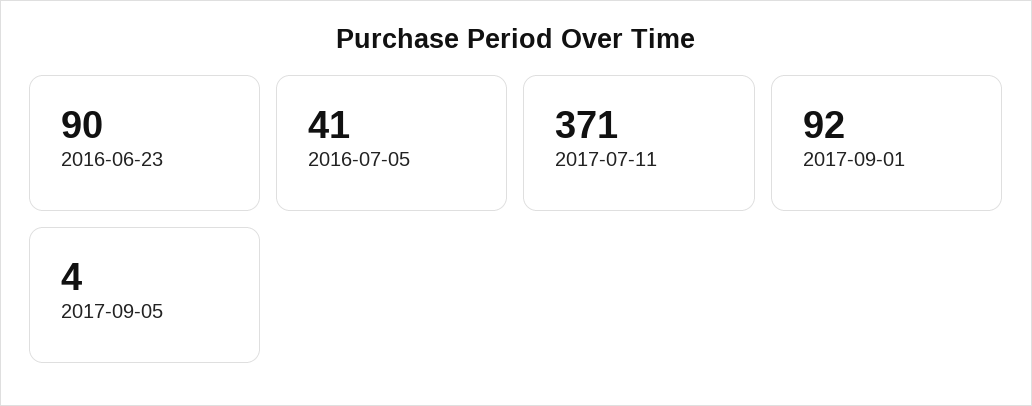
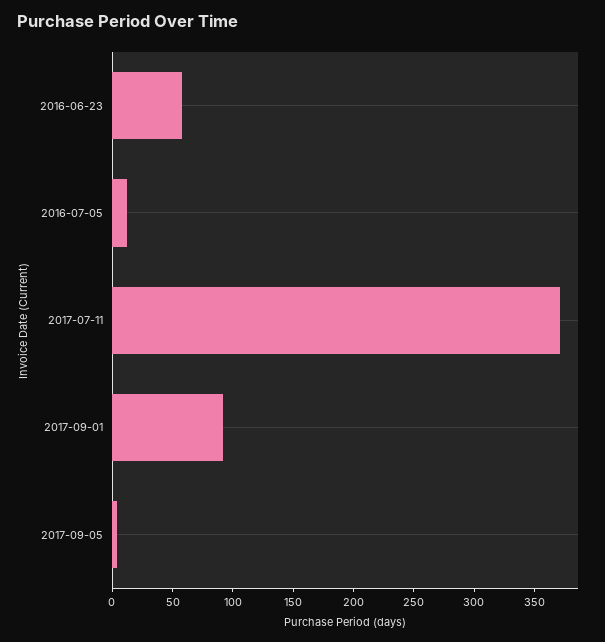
2016-06-23: 90 -> 60
2016-07-05: 41 -> 10

